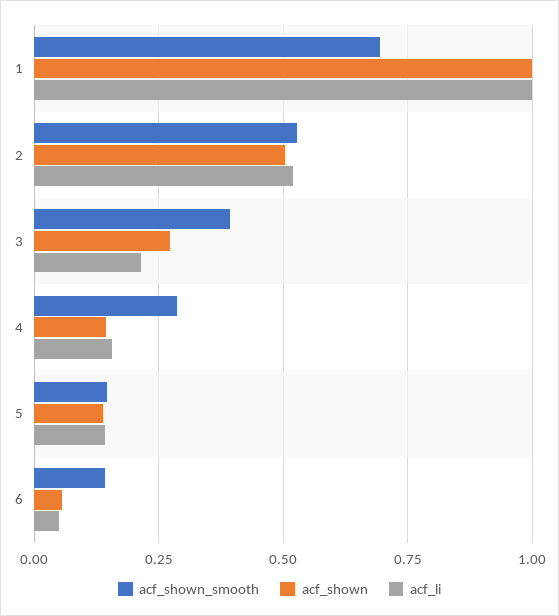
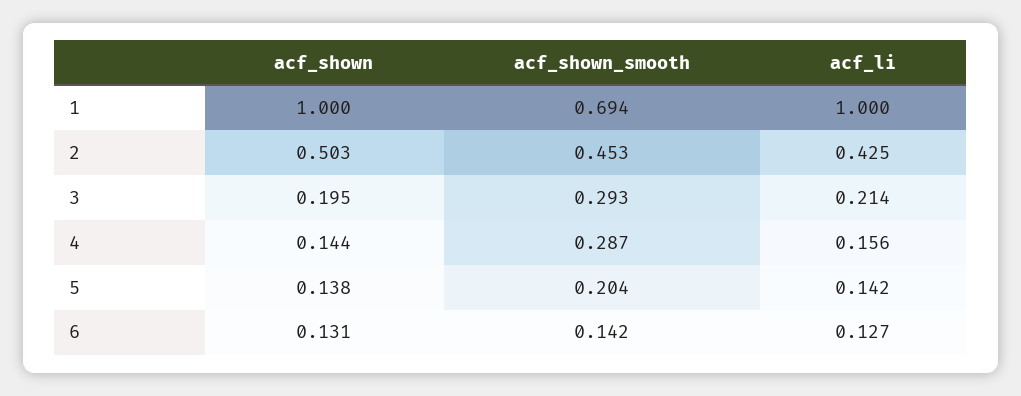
acf_shown_smooth, 2: 0.525 -> 0.453
acf_li, 2: 0.525 -> 0.425
acf_shown_smooth, 3: 0.4 -> 0.293
acf_shown, 3: 0.275 -> 0.195
acf_shown_smooth, 5: 0.15 -> 0.204
acf_shown, 6: 0.05 -> 0.131
acf_li, 6: 0.05 -> 0.127

